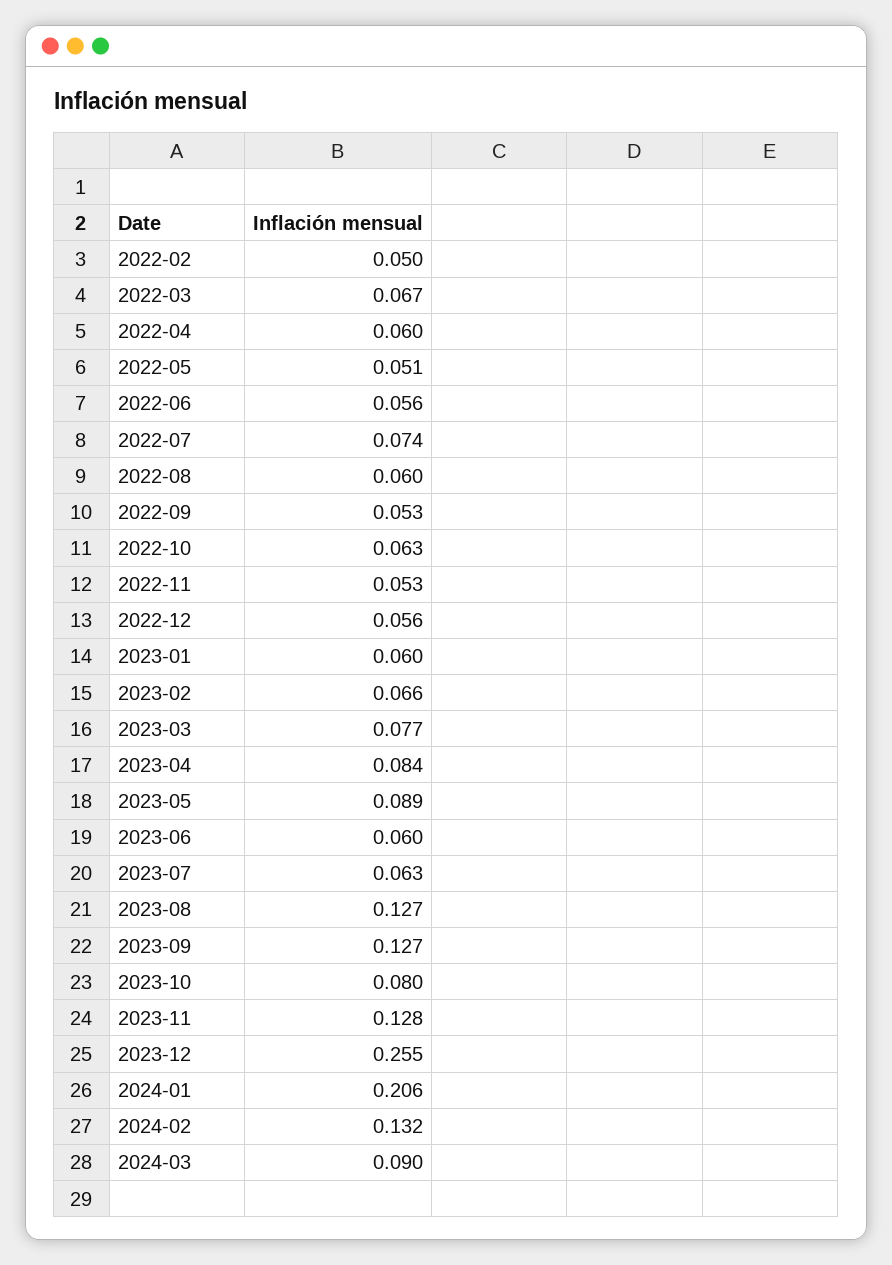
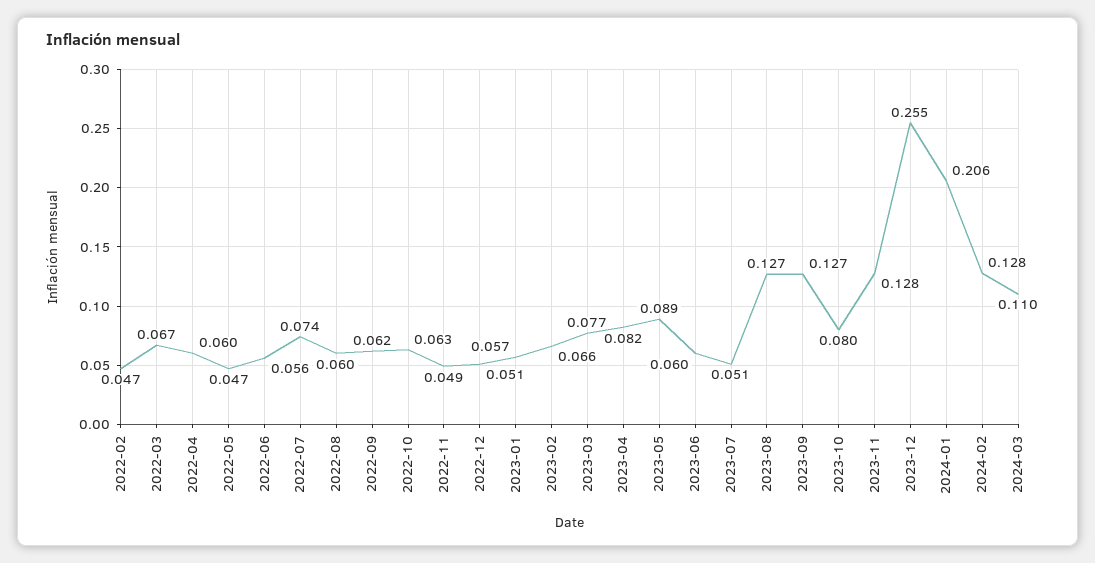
2022-02: 0.05 -> 0.047
2022-05: 0.051 -> 0.047
2022-09: 0.053 -> 0.062
2022-11: 0.053 -> 0.049
2022-12: 0.056 -> 0.051
2023-01: 0.06 -> 0.057
2023-04: 0.084 -> 0.082
2023-07: 0.063 -> 0.051
2024-02: 0.132 -> 0.128
2024-03: 0.09 -> 0.11

